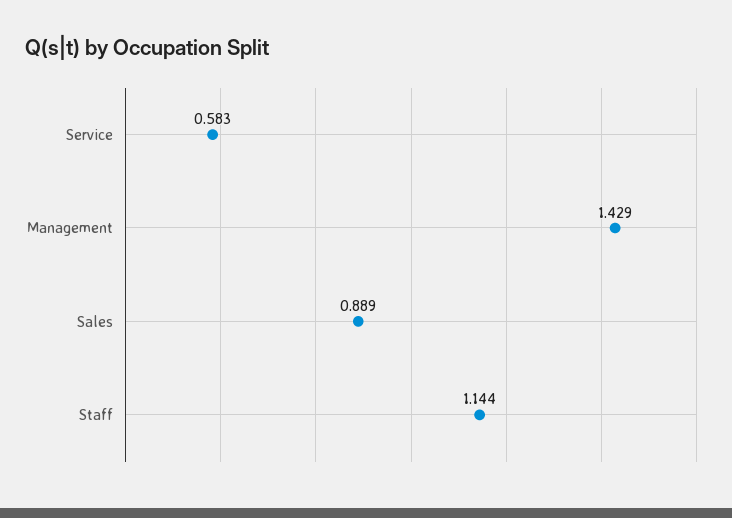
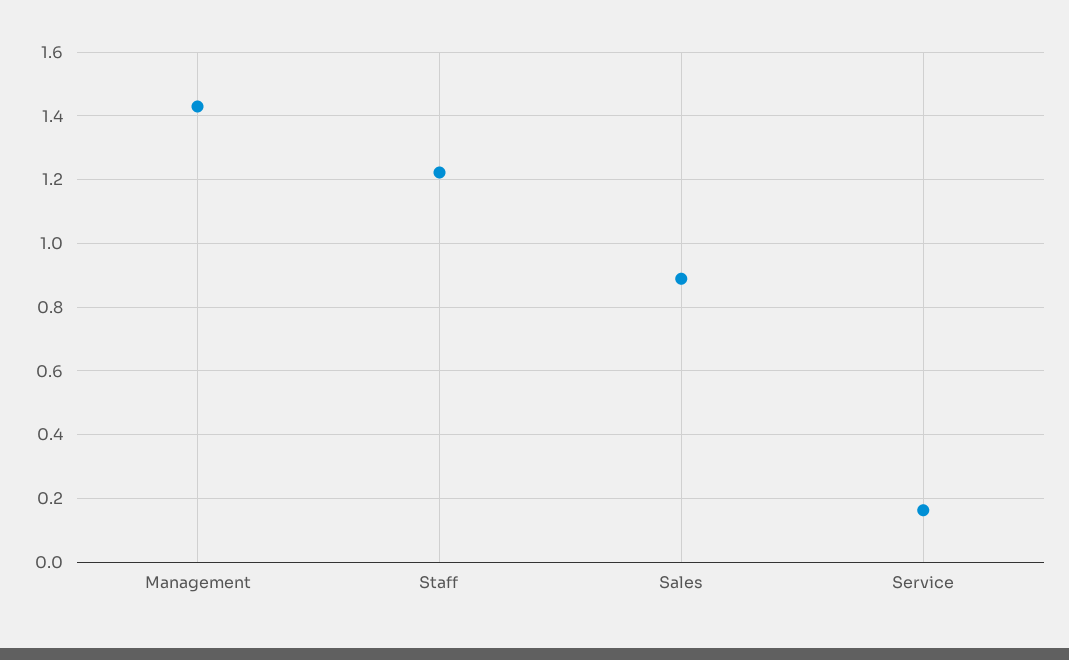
Service: 0.583 -> 0.16
Staff: 1.144 -> 1.22

